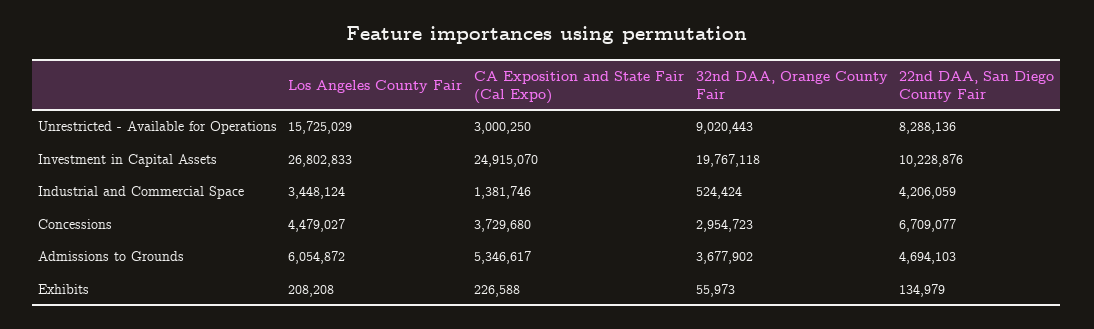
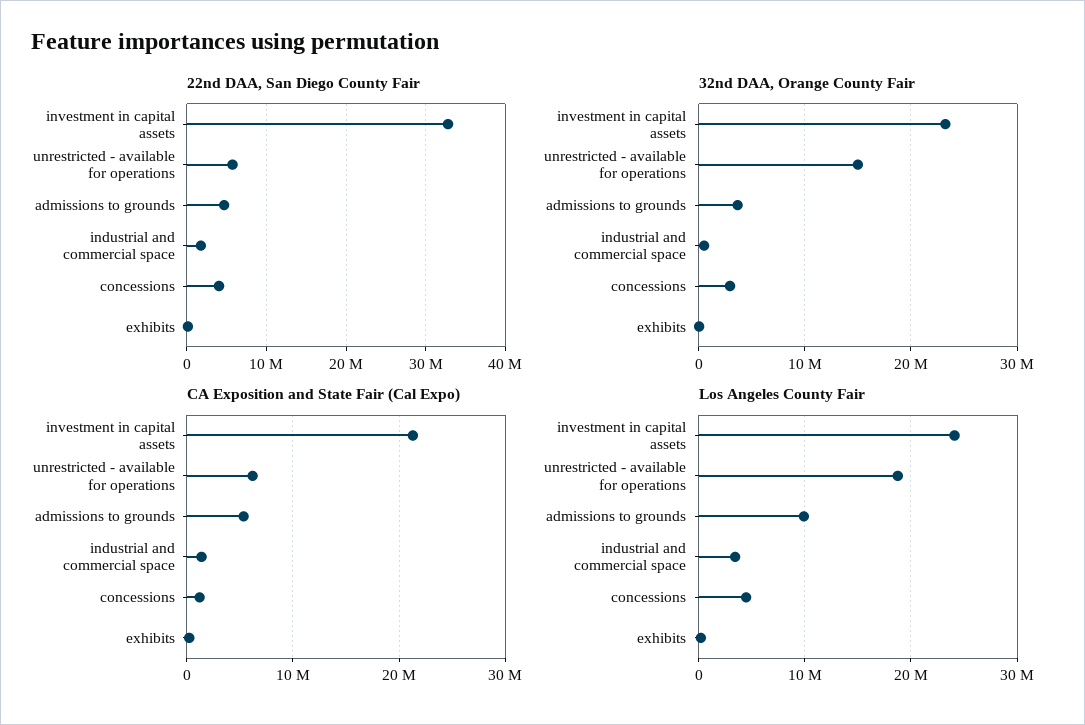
Los Angeles County Fair, Unrestricted - Available for Operations: 15725029 -> 19000000
CA Exposition and State Fair (Cal Expo), Unrestricted - Available for Operations: 3000250 -> 6000000
32nd DAA, Orange County Fair, Unrestricted - Available for Operations: 9020443 -> 15000000
22nd DAA, San Diego County Fair, Unrestricted - Available for Operations: 8288136 -> 6000000
Los Angeles County Fair, Investment in Capital Assets: 26802833 -> 24000000
CA Exposition and State Fair (Cal Expo), Investment in Capital Assets: 24915070 -> 21000000
32nd DAA, Orange County Fair, Investment in Capital Assets: 19767118 -> 23000000
22nd DAA, San Diego County Fair, Investment in Capital Assets: 10228876 -> 33000000
22nd DAA, San Diego County Fair, Industrial and Commercial Space: 4206059 -> 2000000
CA Exposition and State Fair (Cal Expo), Concessions: 3729680 -> 1000000
22nd DAA, San Diego County Fair, Concessions: 6709077 -> 4000000
Los Angeles County Fair, Admissions to Grounds: 6054872 -> 10000000

